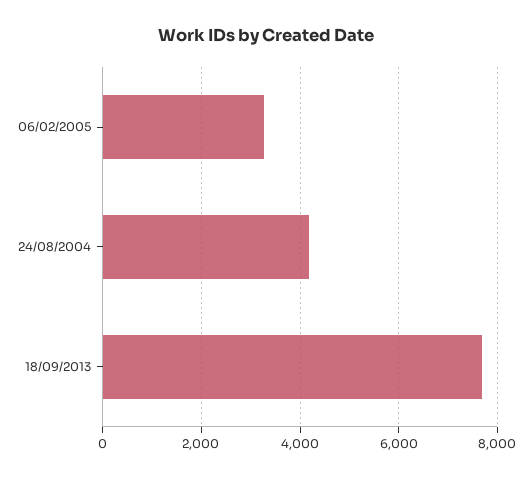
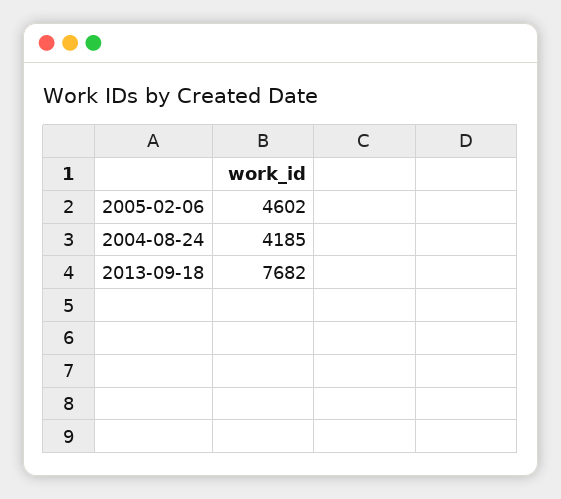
06/02/2005: 3200 -> 4602

